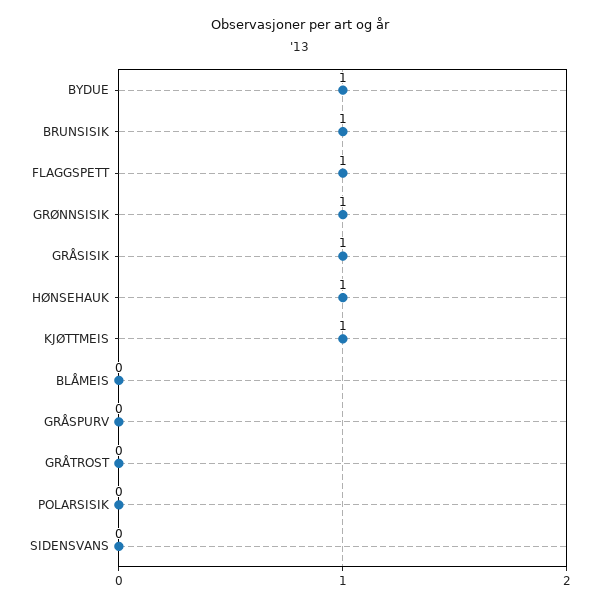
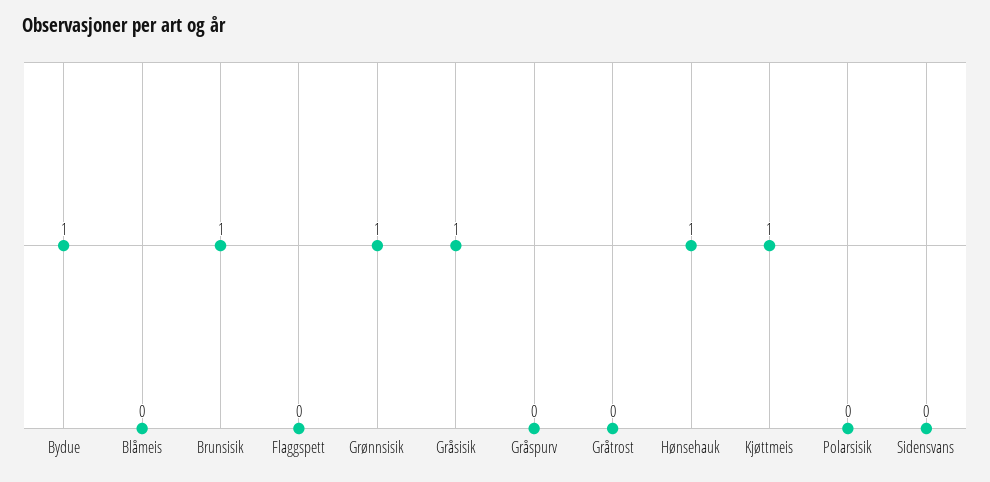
FLAGGSPETT: 1 -> 0

